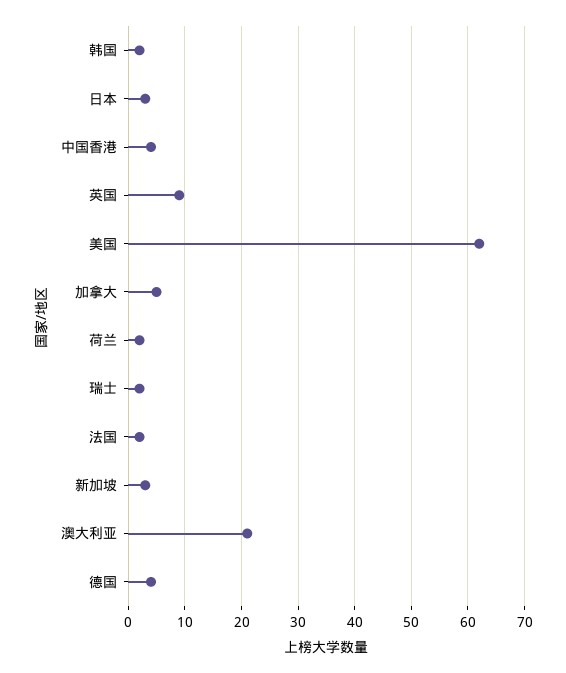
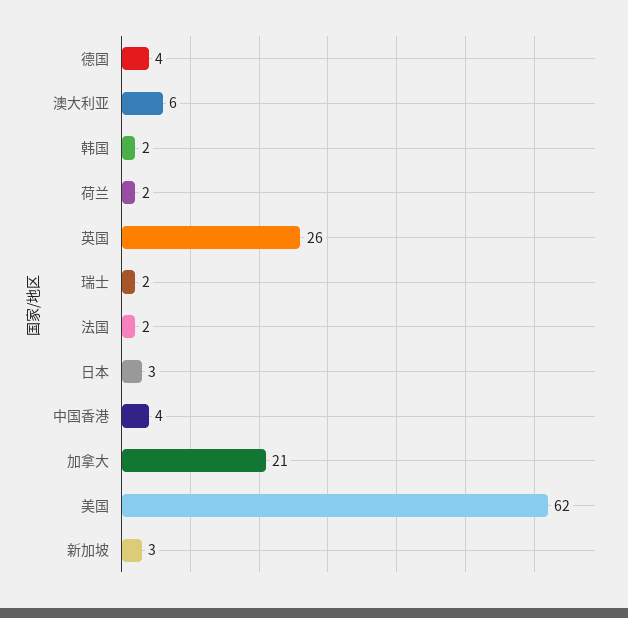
英国: 10 -> 26
加拿大: 5 -> 21
澳大利亚: 20 -> 6

